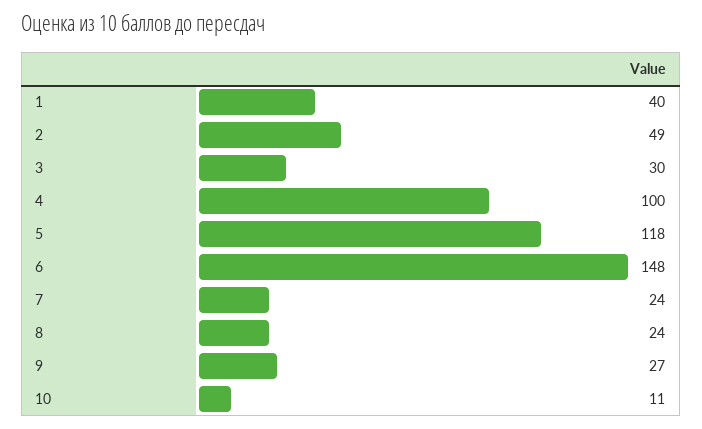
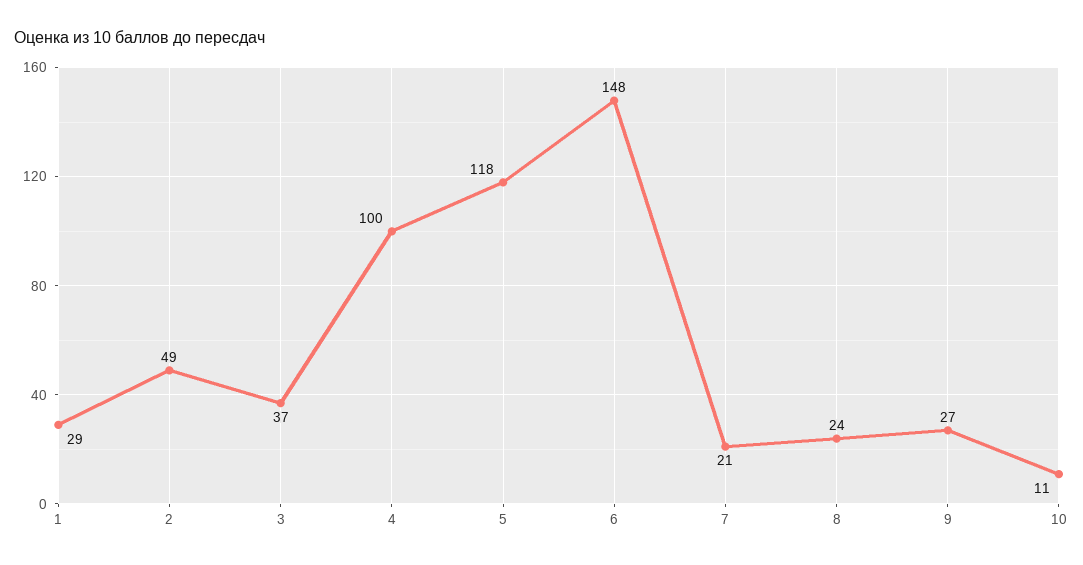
1: 40 -> 29
3: 30 -> 37
7: 24 -> 21

